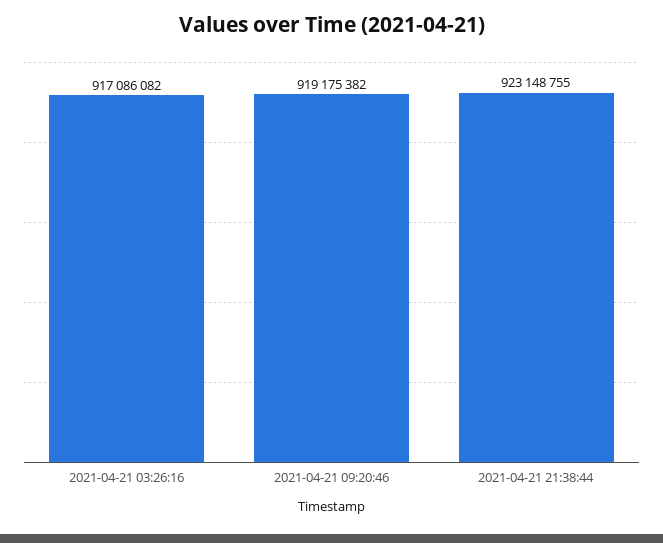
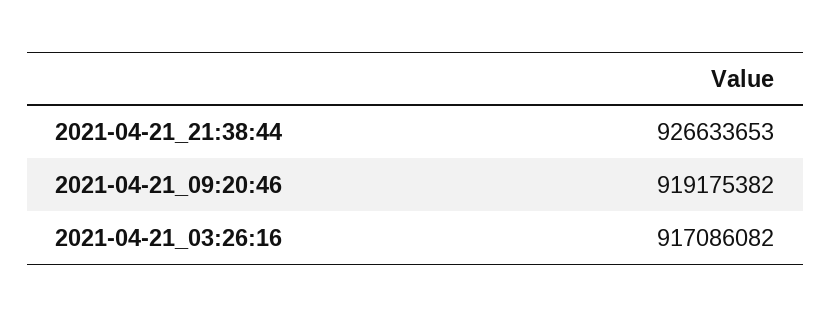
2021-04-21 21:38:44: 923148755 -> 926633653

